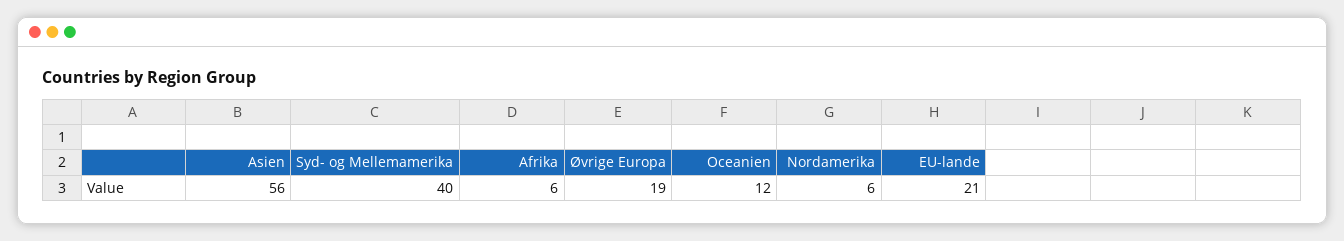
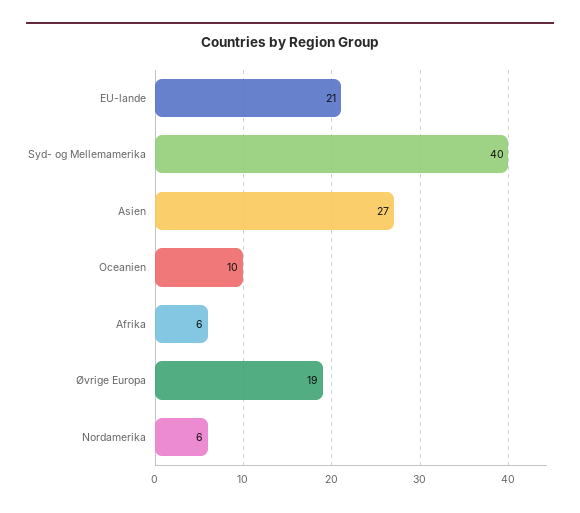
Asien: 56 -> 27
Oceanien: 12 -> 10

